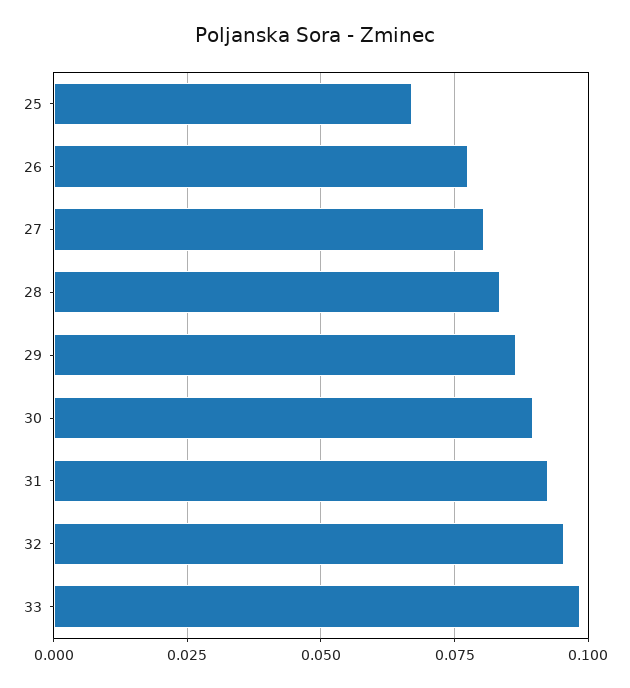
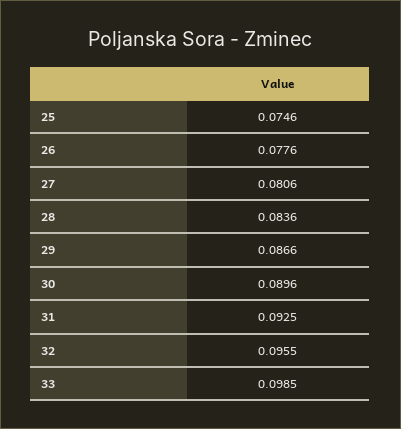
25: 0.0675 -> 0.0746

